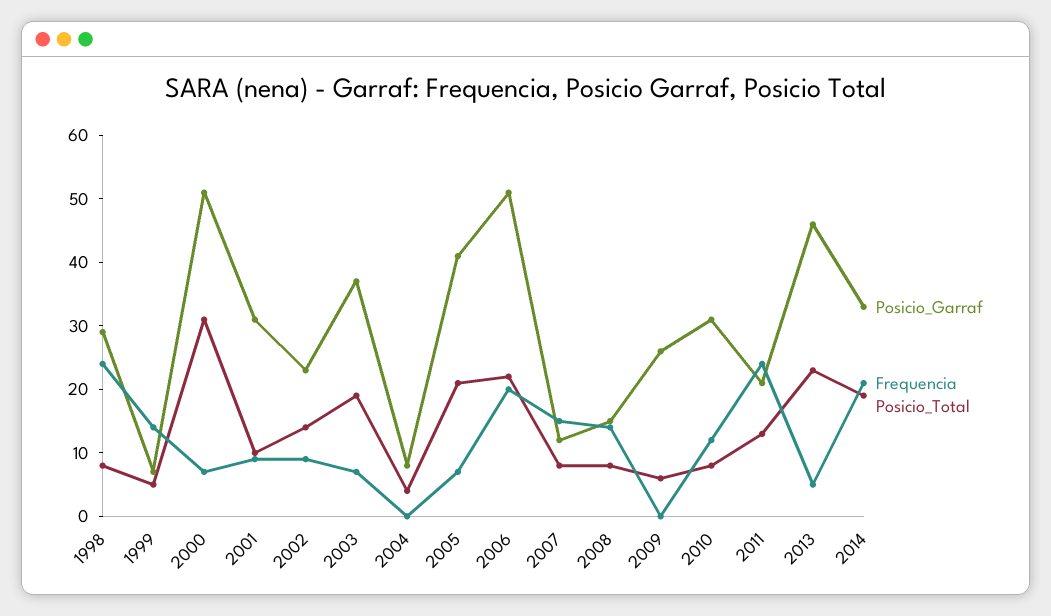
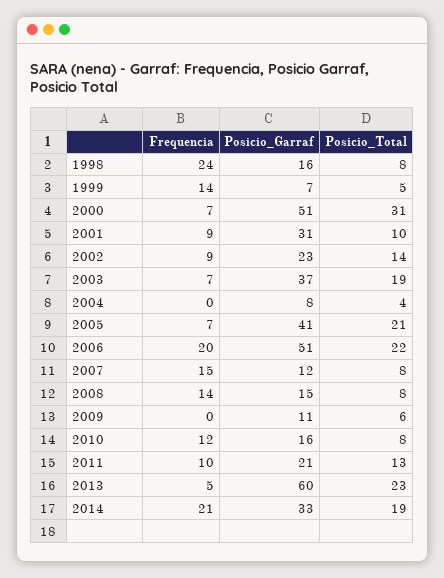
Posicio_Garraf, 1998: 30 -> 16
Posicio_Garraf, 2009: 25 -> 11
Posicio_Garraf, 2010: 30 -> 16
Frequencia, 2011: 25 -> 10
Posicio_Garraf, 2013: 45 -> 60

